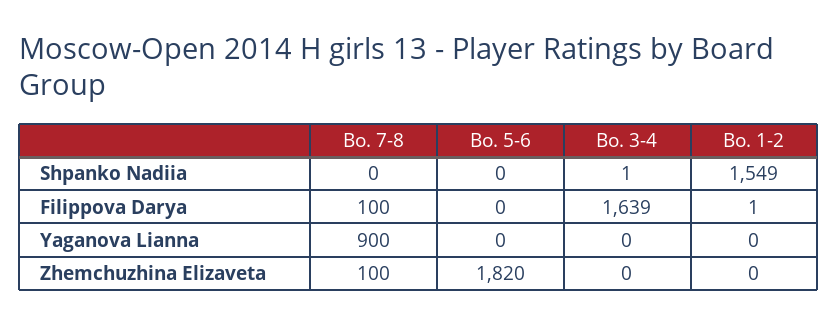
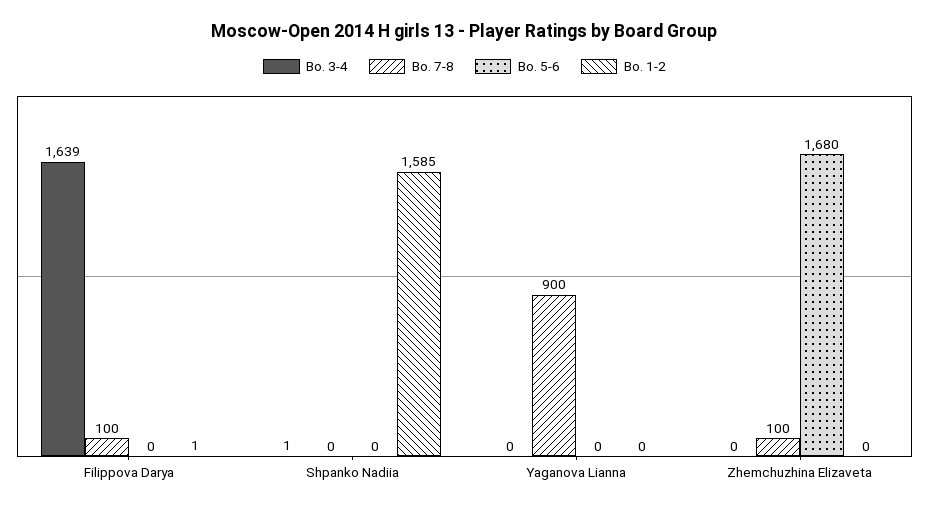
Bo. 1-2, Shpanko Nadiia: 1549 -> 1585
Bo. 5-6, Zhemchuzhina Elizaveta: 1820 -> 1680

